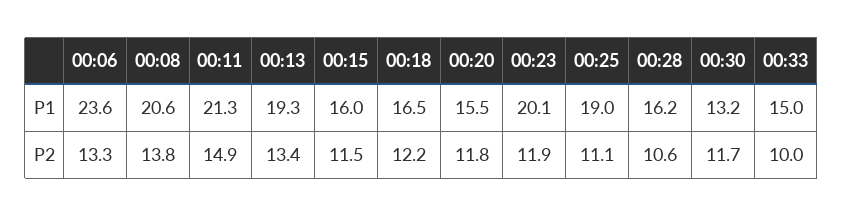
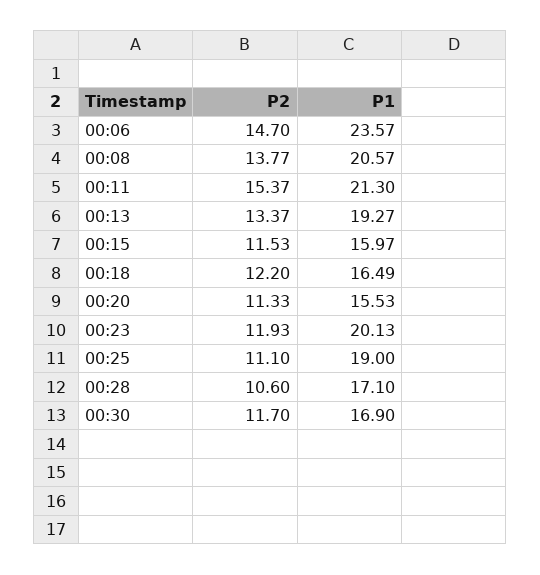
00:28, P1: 16.2 -> 17.1
00:30, P1: 13.2 -> 16.9
00:33, P1: 15 -> none
00:06, P2: 13.3 -> 14.7
00:11, P2: 14.9 -> 15.37
00:20, P2: 11.8 -> 11.33
00:33, P2: 10 -> none

